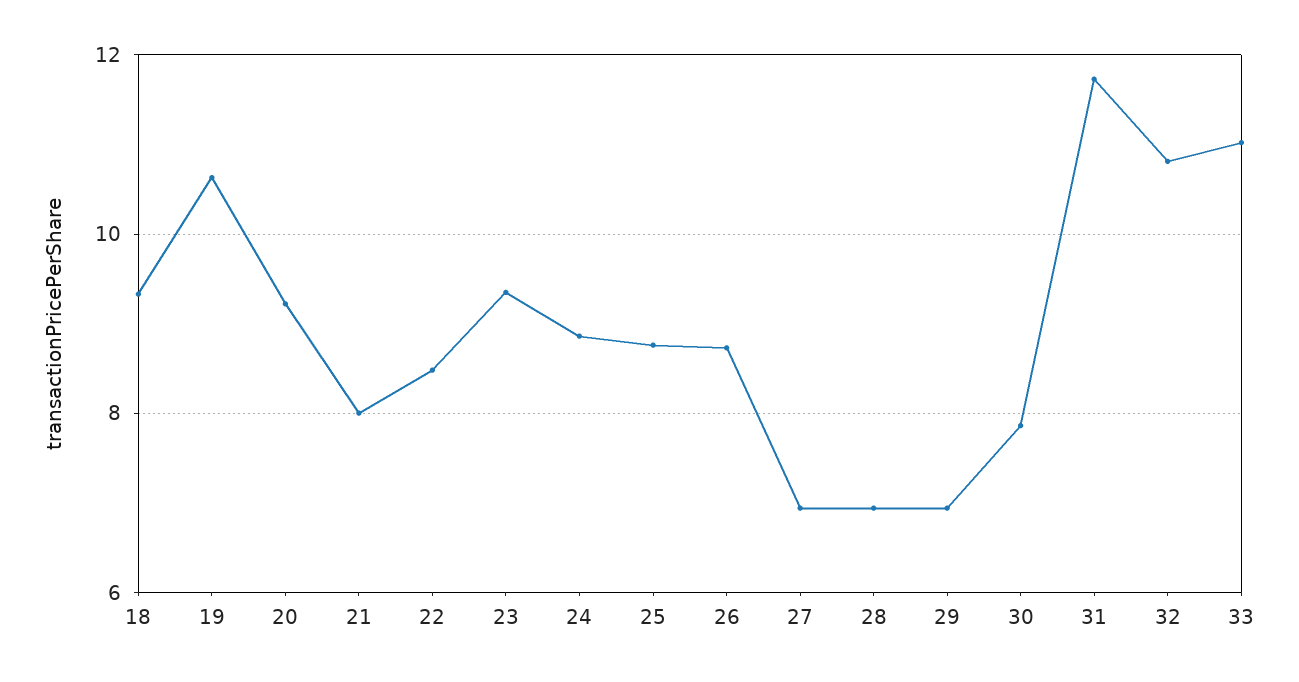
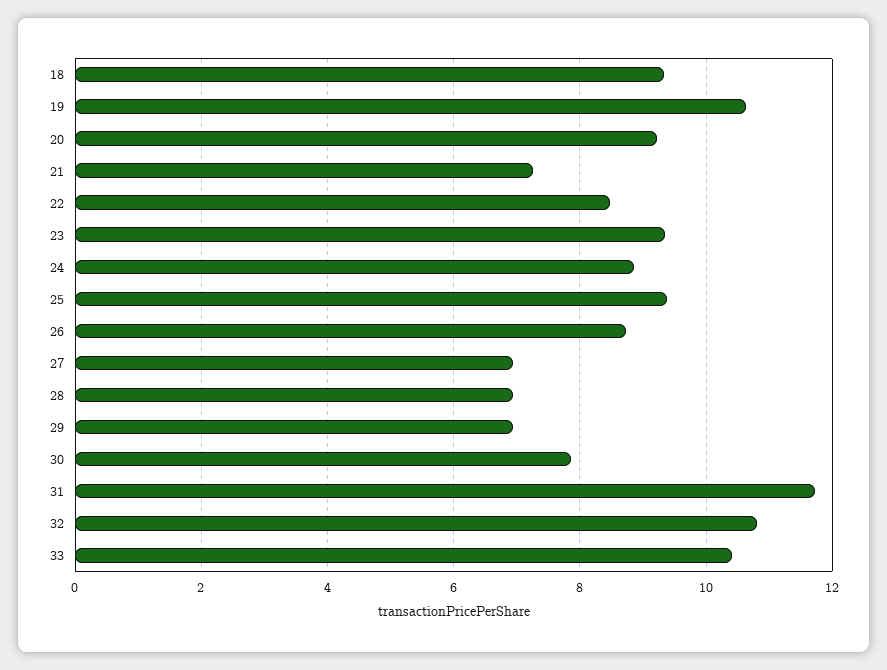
21: 8 -> 7.2
25: 8.8 -> 9.4
33: 11 -> 10.4

